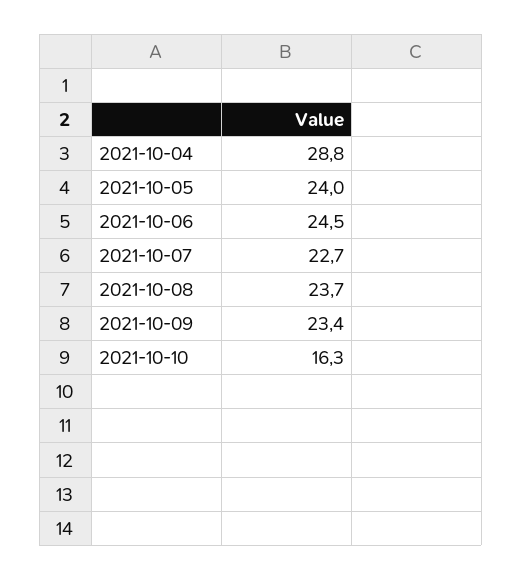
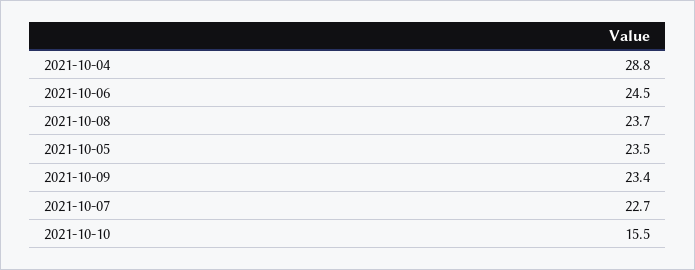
2021-10-05: 24 -> 23.5
2021-10-10: 16.3 -> 15.5

